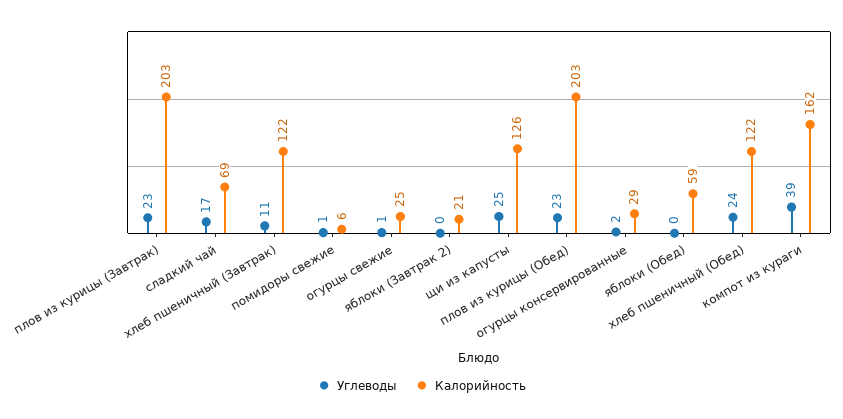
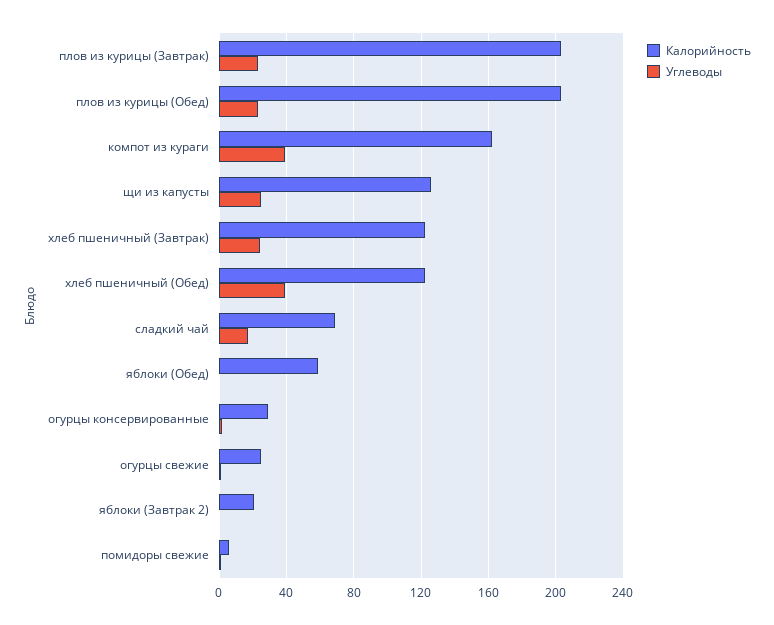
Углеводы, хлеб пшеничный (Завтрак): 11 -> 25
Углеводы, хлеб пшеничный (Обед): 24 -> 40

